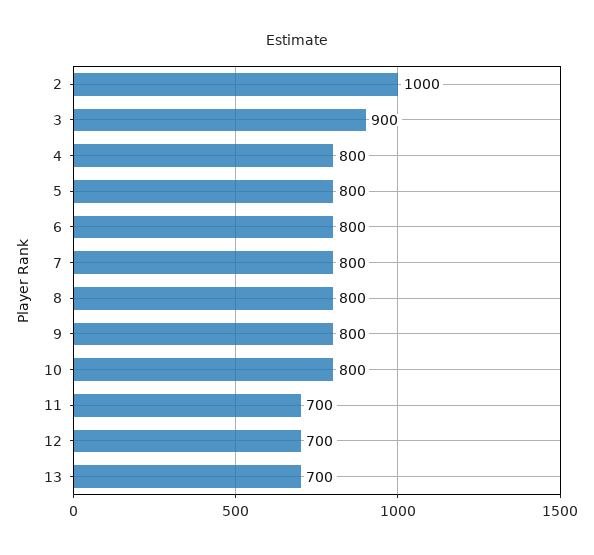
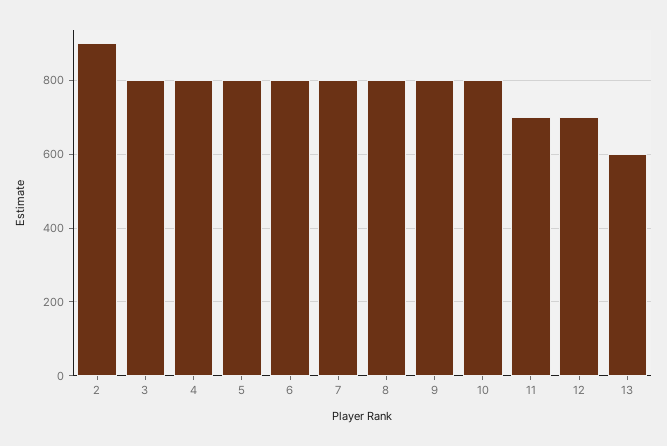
2: 1000 -> 900
3: 900 -> 800
13: 700 -> 600

